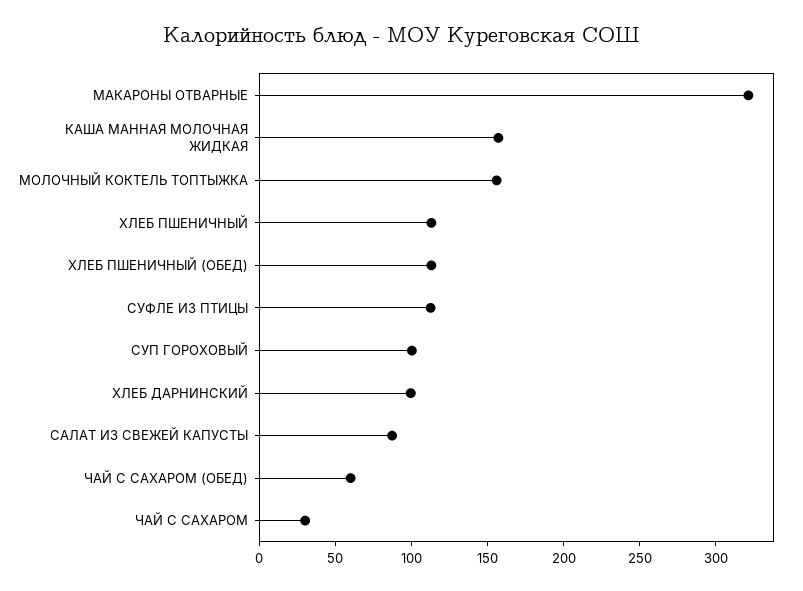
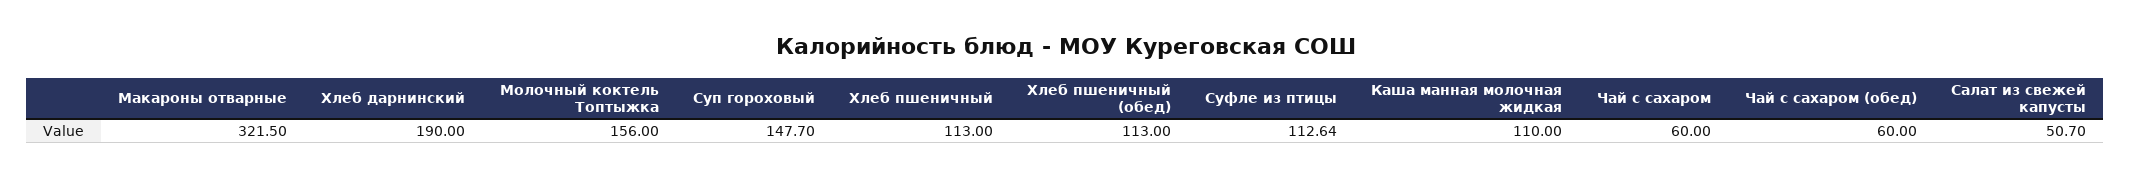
КАША МАННАЯ МОЛОЧНАЯ ЖИДКАЯ: 160 -> 110
СУП ГОРОХОВЫЙ: 100 -> 147.7
ХЛЕБ ДАРНИНСКИЙ: 100 -> 190
САЛАТ ИЗ СВЕЖЕЙ КАПУСТЫ: 90 -> 50.7
ЧАЙ С САХАРОМ: 30 -> 60

